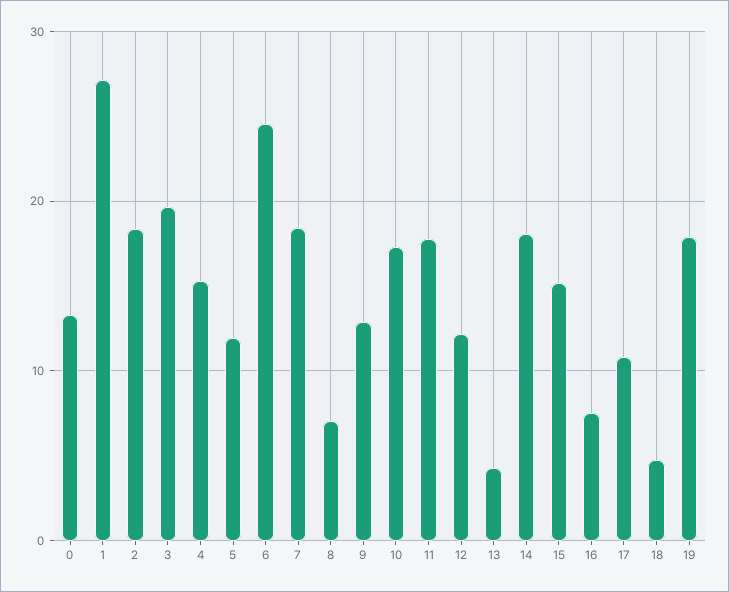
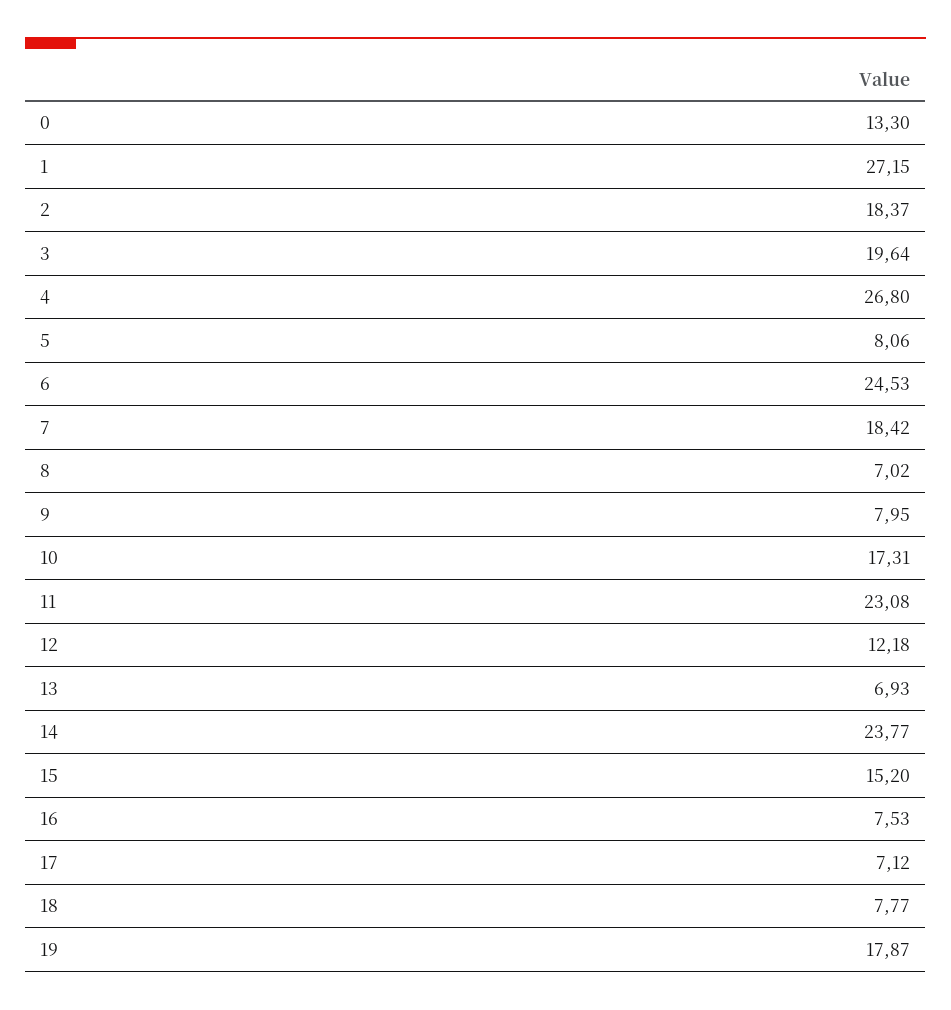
4: 15 -> 26.8
5: 12 -> 8.06
9: 13 -> 7.95
11: 18 -> 23.08
13: 4 -> 6.93
14: 18 -> 23.77
17: 11 -> 7.12
18: 5 -> 7.77

